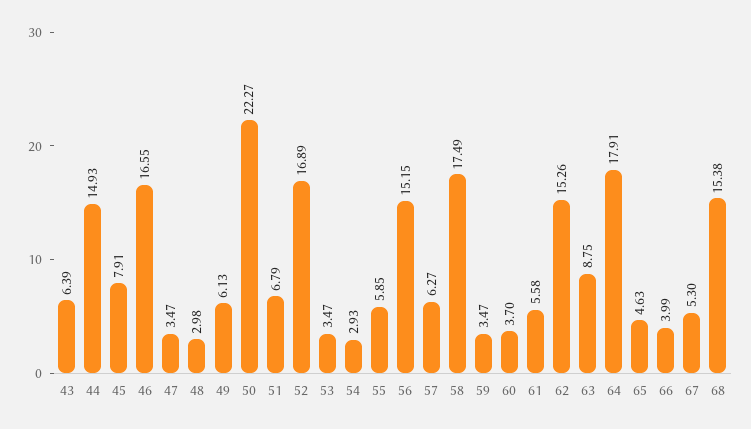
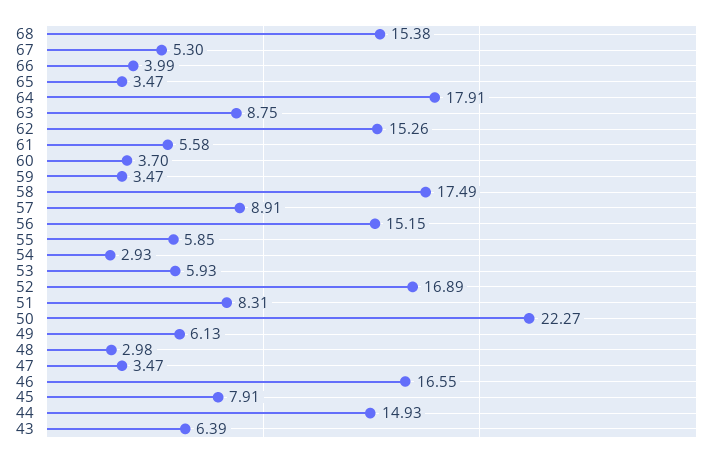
51: 6.79 -> 8.31
53: 3.47 -> 5.93
57: 6.27 -> 8.91
65: 4.63 -> 3.47

